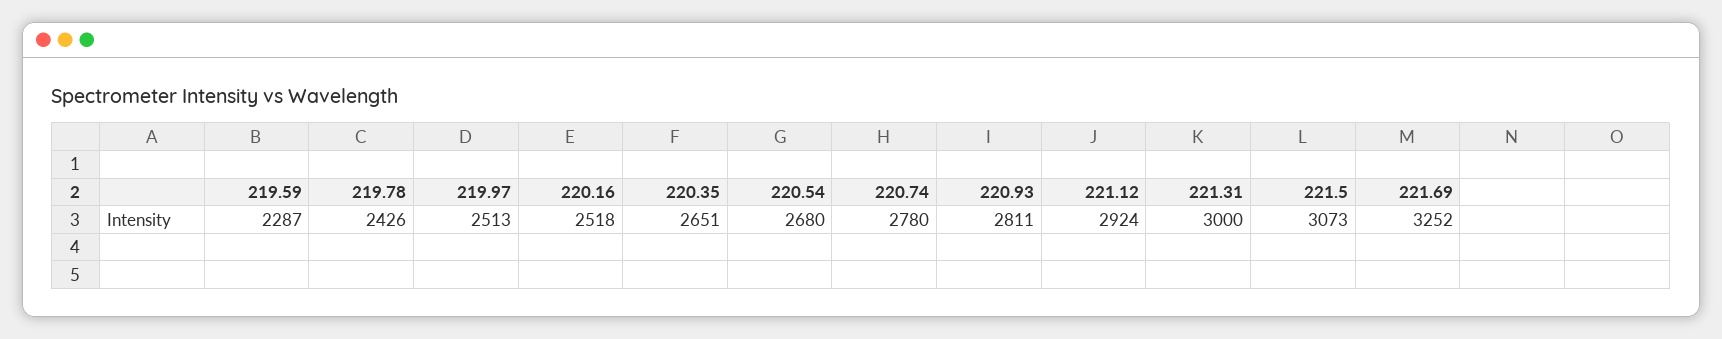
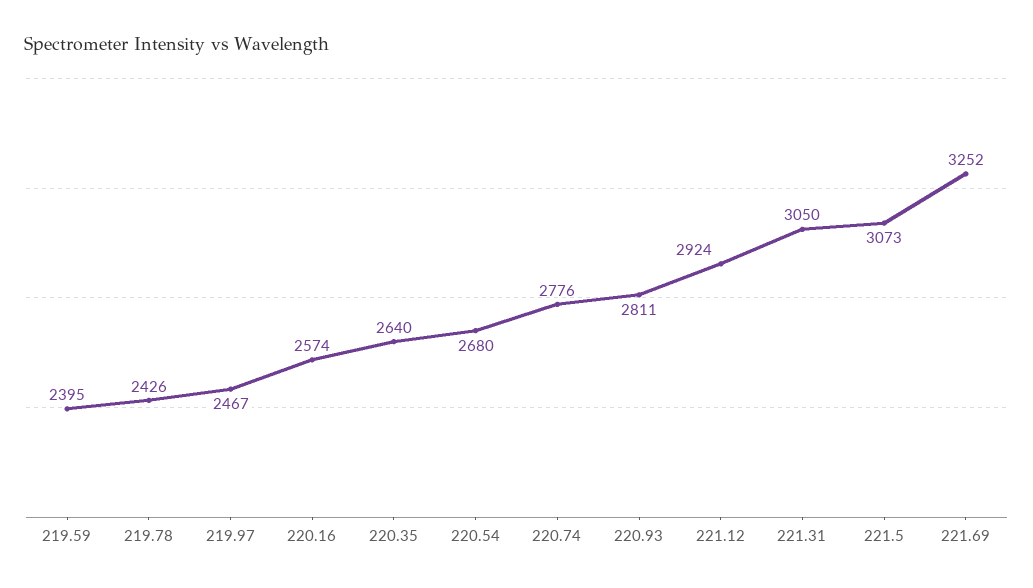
219.59: 2287 -> 2395
219.97: 2513 -> 2467
220.16: 2518 -> 2574
220.35: 2651 -> 2640
220.74: 2780 -> 2776
221.31: 3000 -> 3050

